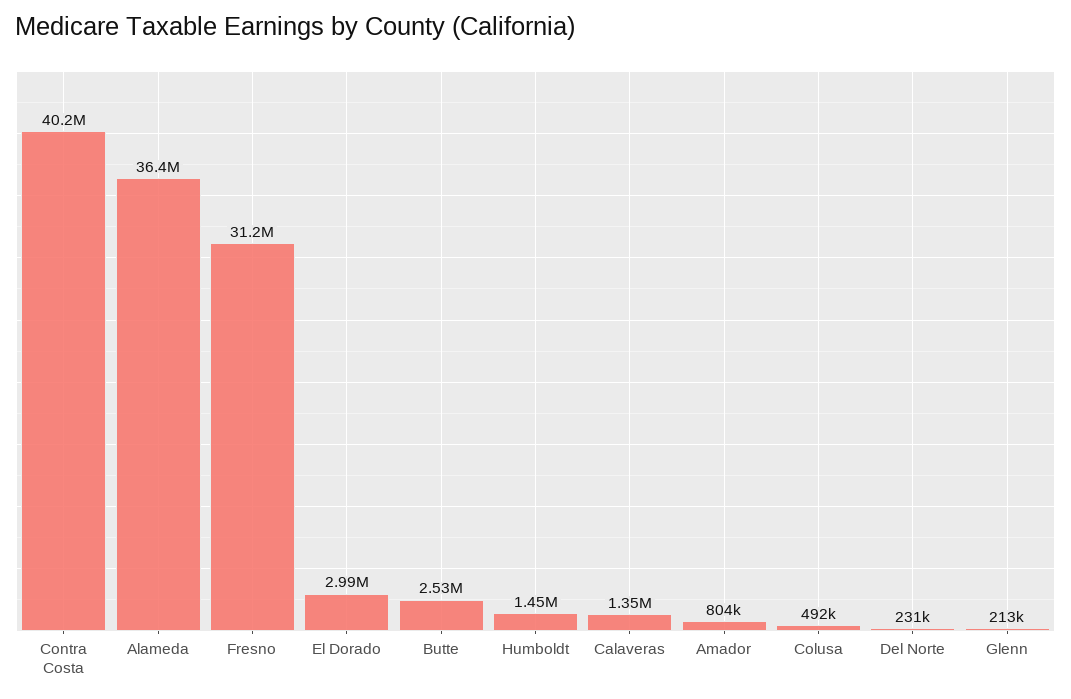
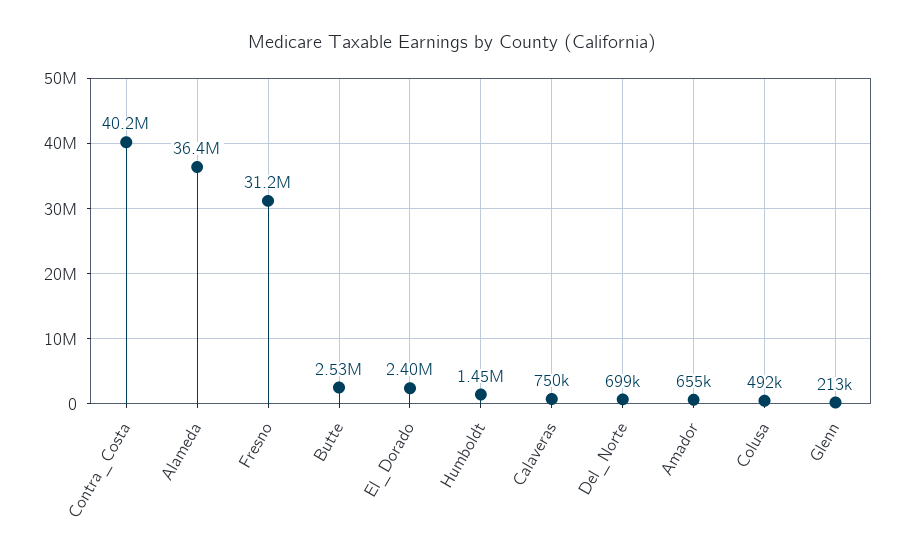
El Dorado: 2990000 -> 2400000
Calaveras: 1350000 -> 750000
Amador: 804000 -> 655000
Del Norte: 231000 -> 699000

